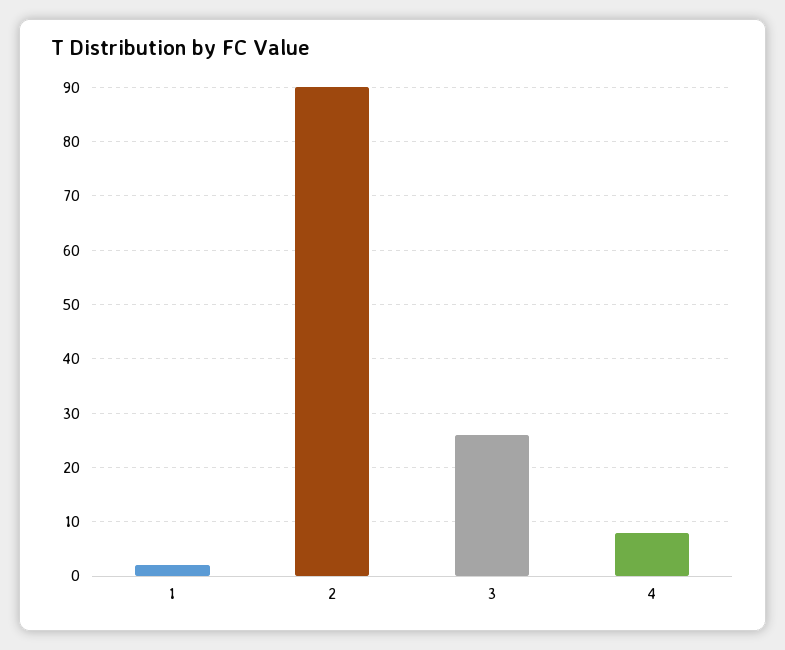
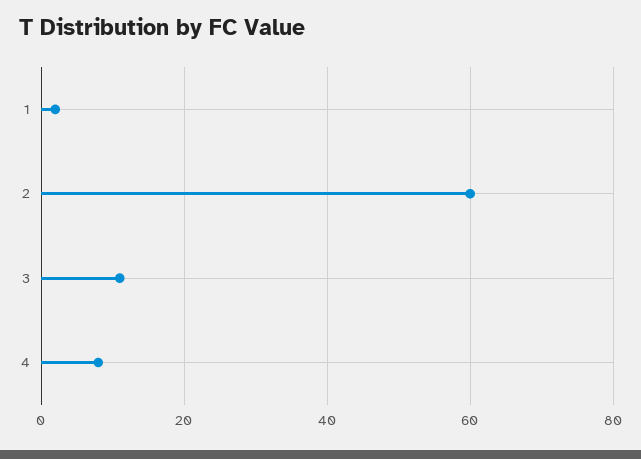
2: 90 -> 60
3: 25 -> 10

